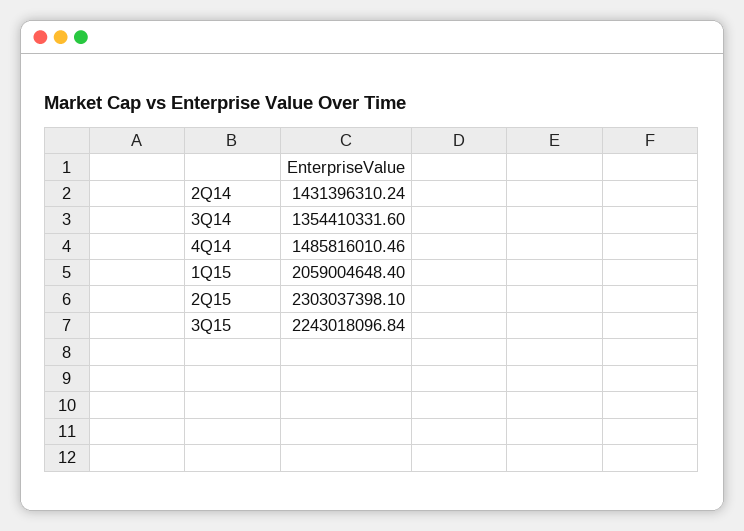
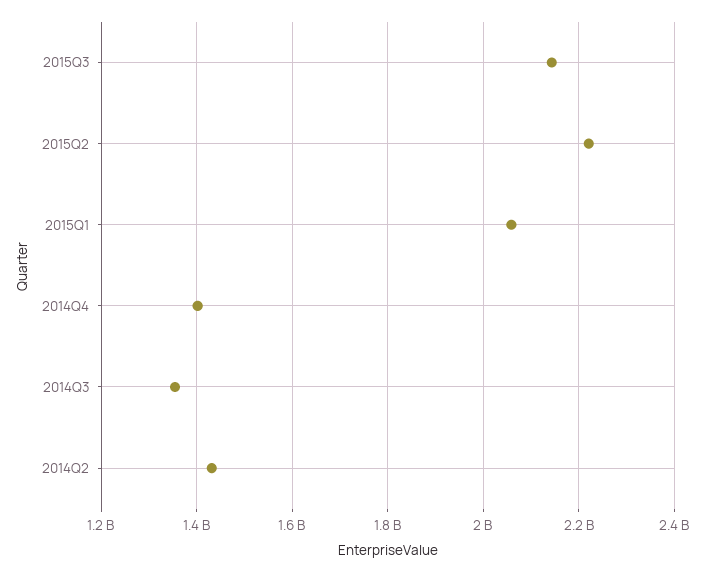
4Q14: 1485816010.46 -> 1400000000
2Q15: 2303037398.1 -> 2220000000
3Q15: 2243018096.84 -> 2140000000

